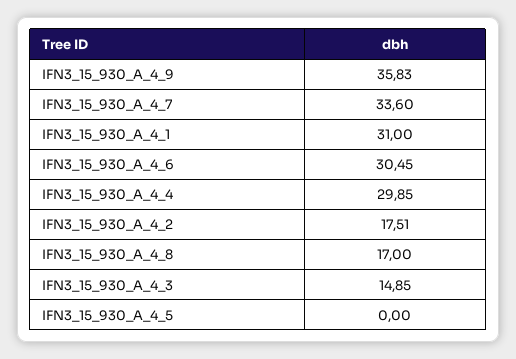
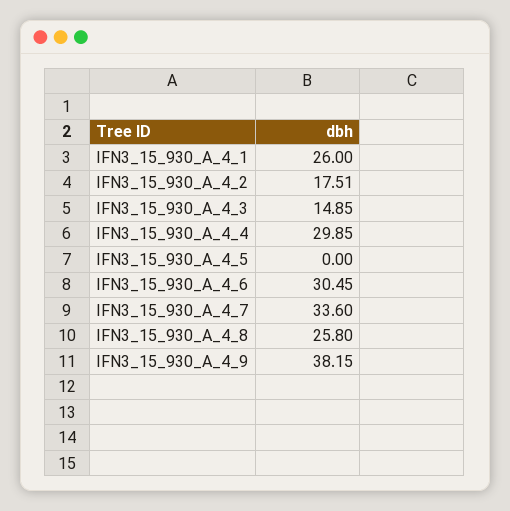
IFN3_15_930_A_4_9: 35.83 -> 38.15
IFN3_15_930_A_4_1: 31 -> 26
IFN3_15_930_A_4_8: 17 -> 25.8

